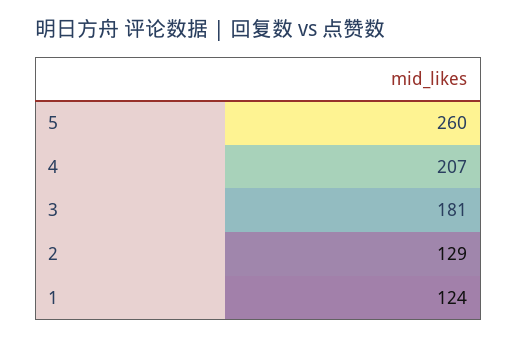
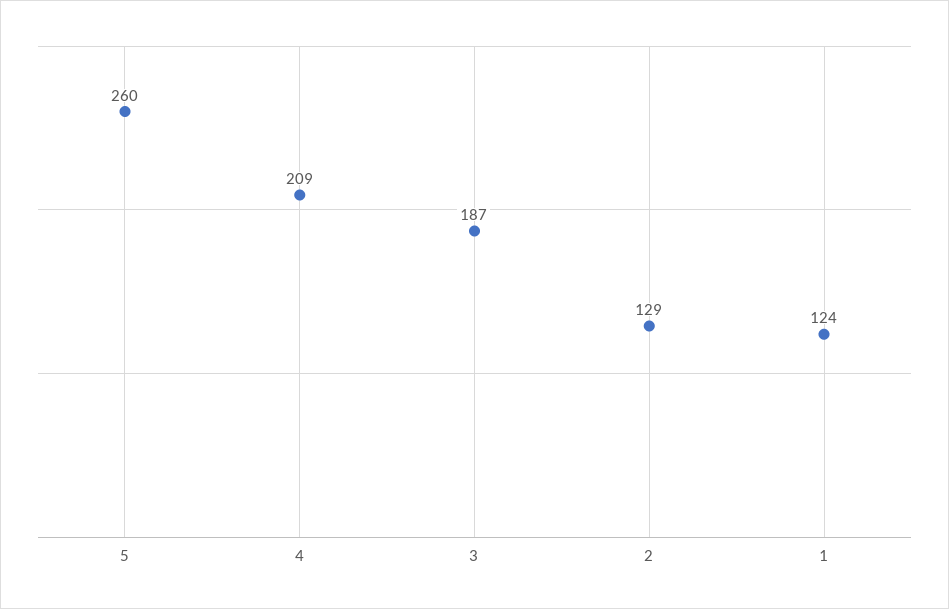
4: 207 -> 209
3: 181 -> 187

